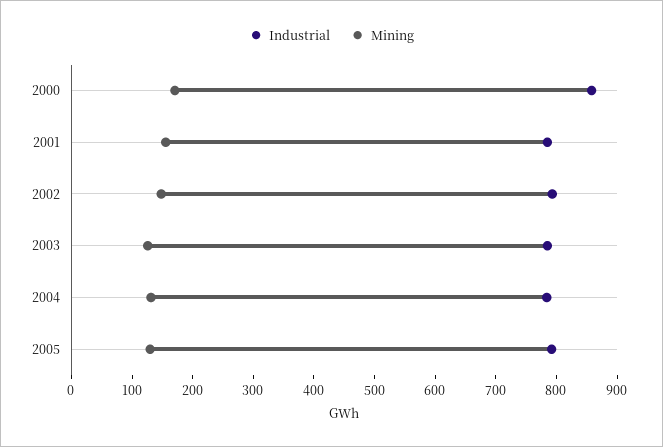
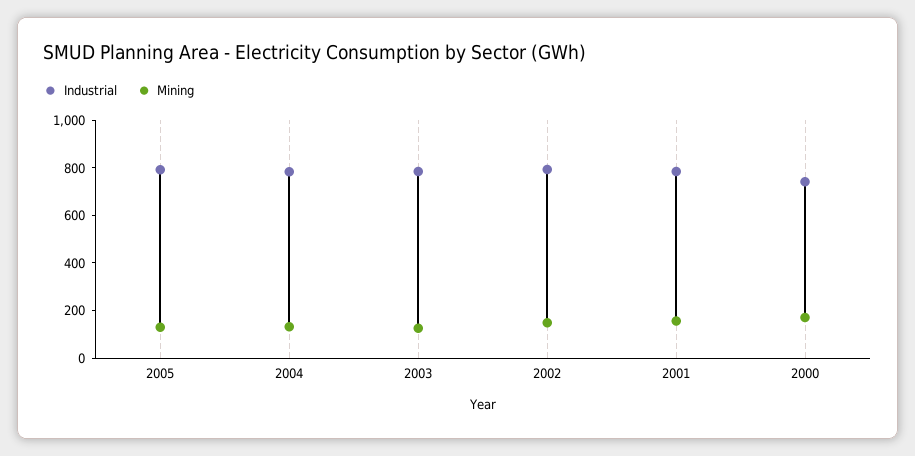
Industrial, 2000: 860 -> 750

